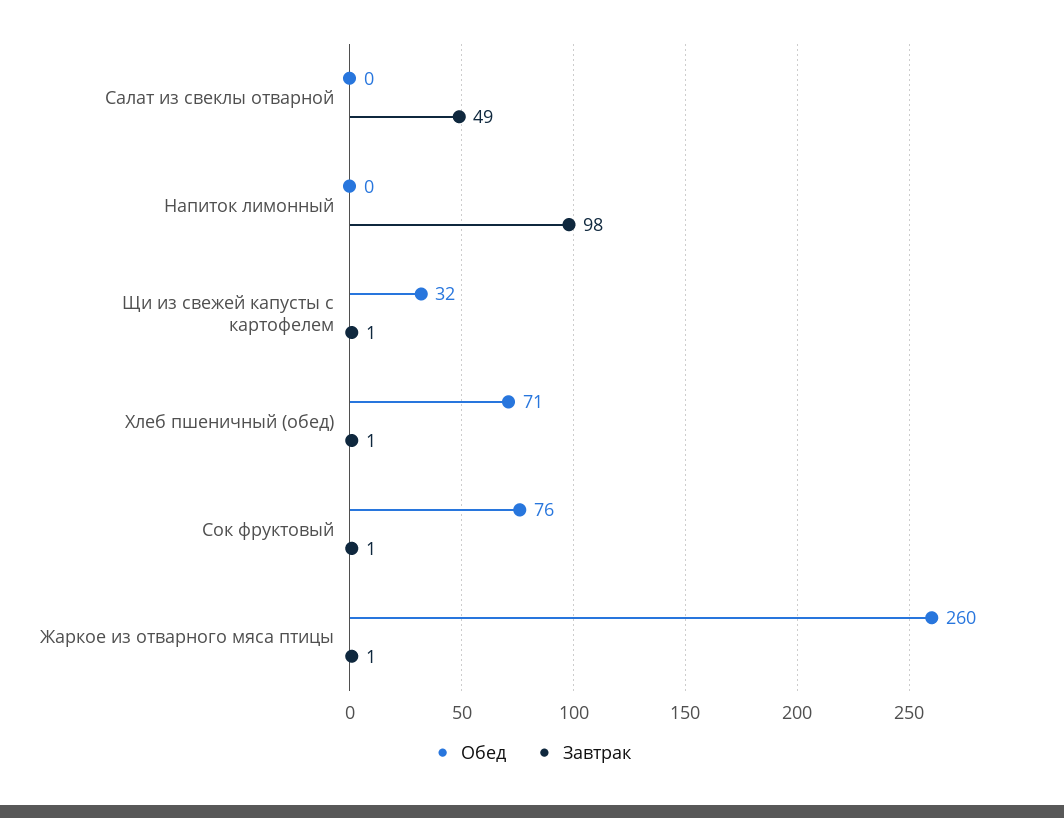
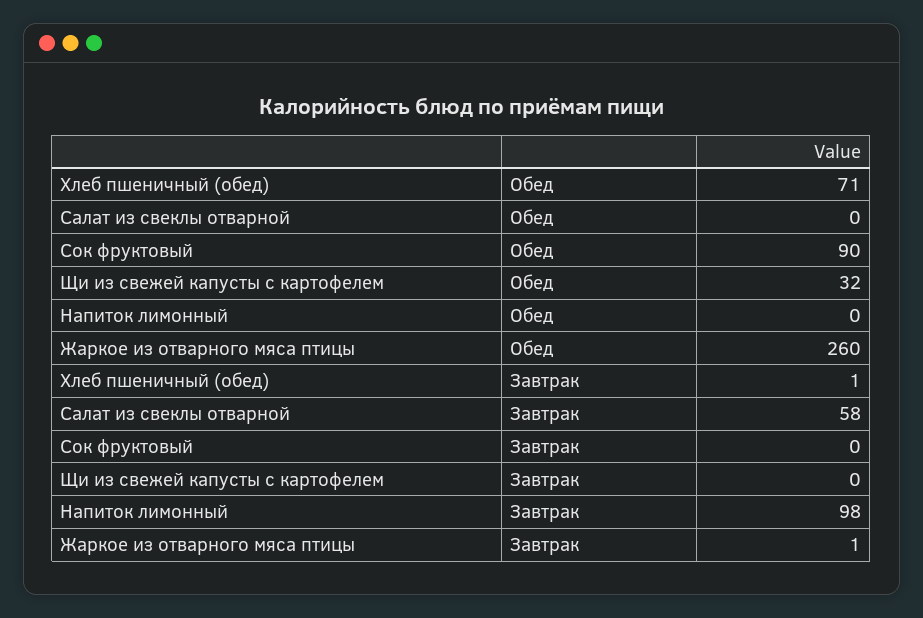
Завтрак, Салат из свеклы отварной: 49 -> 58
Завтрак, Щи из свежей капусты с картофелем: 1 -> 0
Обед, Сок фруктовый: 76 -> 90
Завтрак, Сок фруктовый: 1 -> 0

